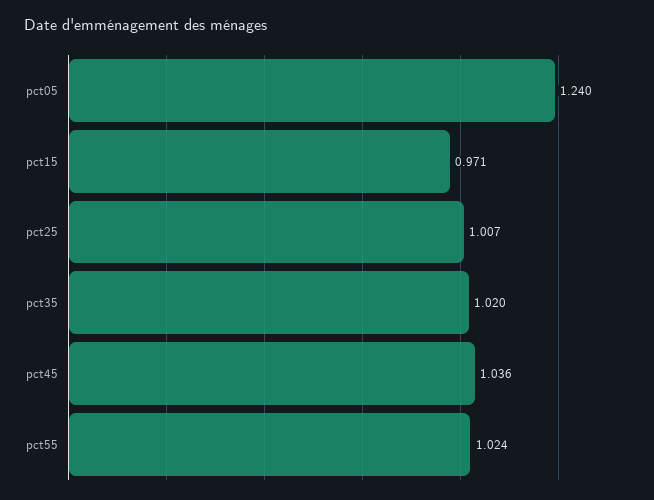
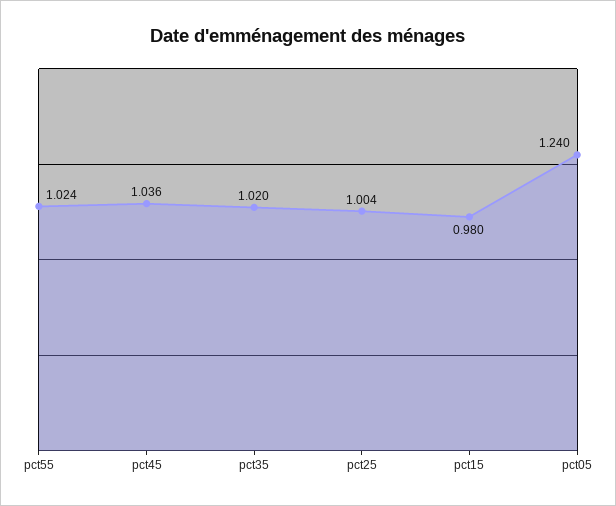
pct15: 0.971 -> 0.98
pct25: 1.007 -> 1.004

